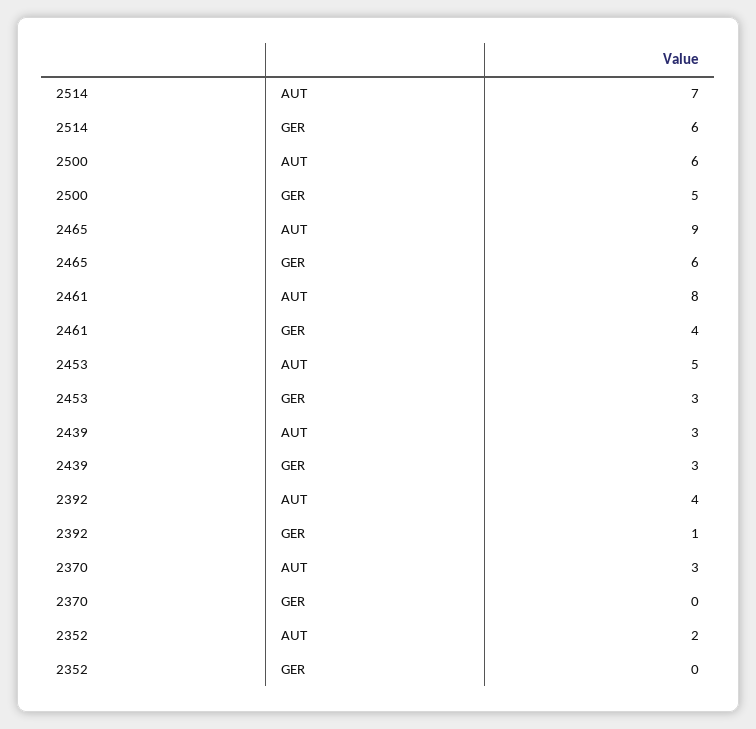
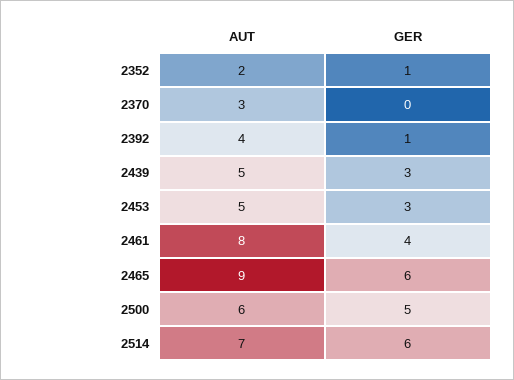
2439, AUT: 3 -> 5
2352, GER: 0 -> 1

